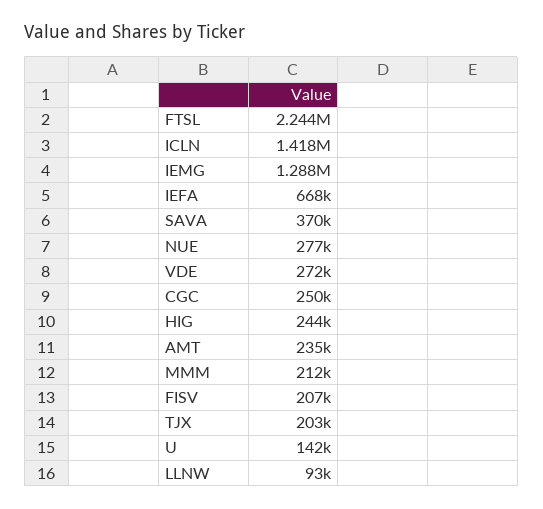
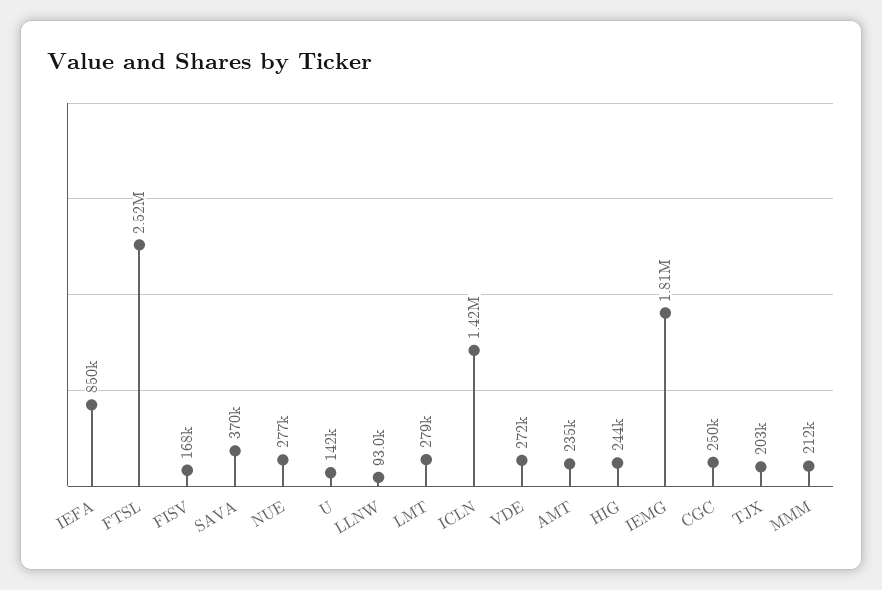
FTSL: 2244000 -> 2520000
IEMG: 1288000 -> 1810000
IEFA: 668000 -> 850000
FISV: 207000 -> 168000
LMT: none -> 279000

